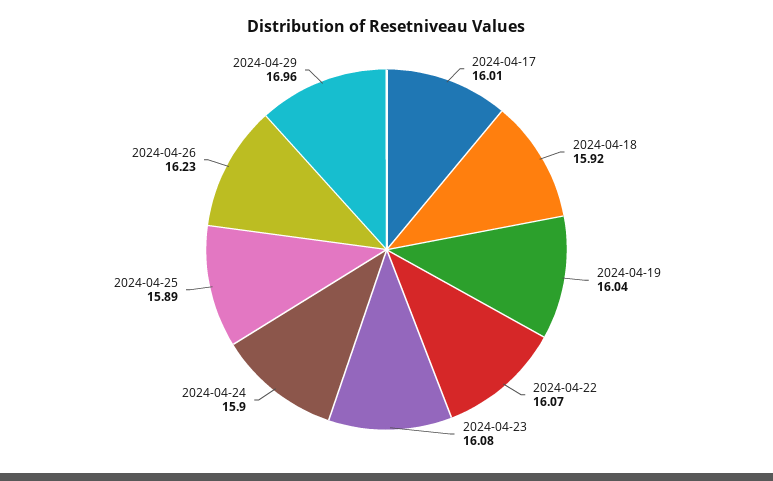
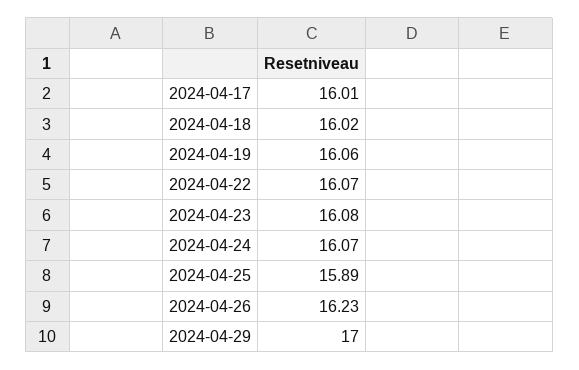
2024-04-18: 15.92 -> 16.02
2024-04-19: 16.04 -> 16.06
2024-04-24: 15.9 -> 16.07
2024-04-29: 16.96 -> 17

